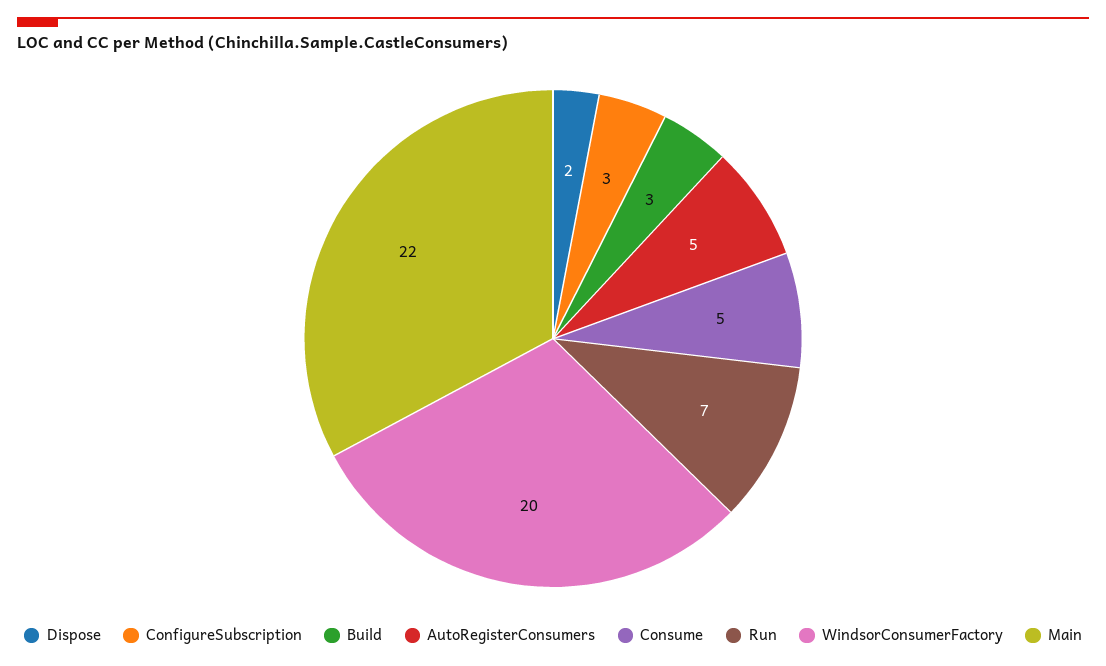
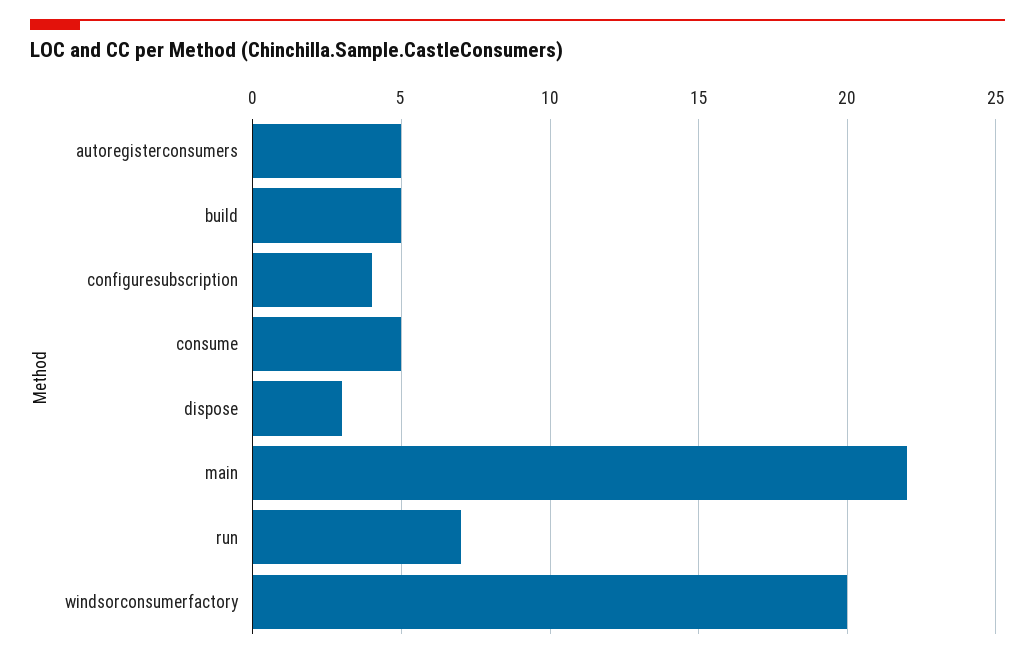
Dispose: 2 -> 3
ConfigureSubscription: 3 -> 4
Build: 3 -> 5

